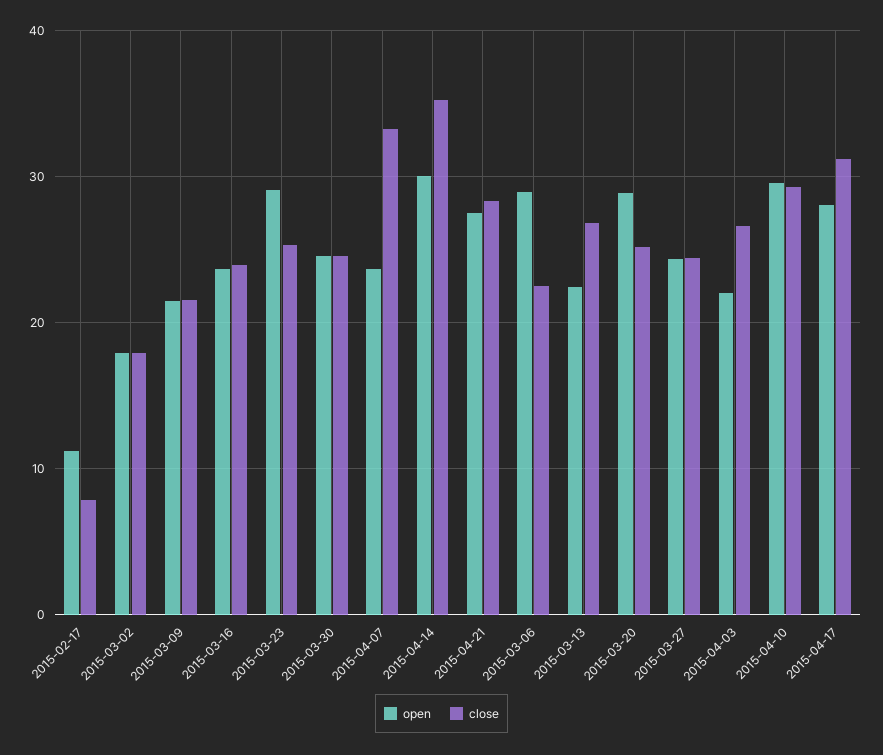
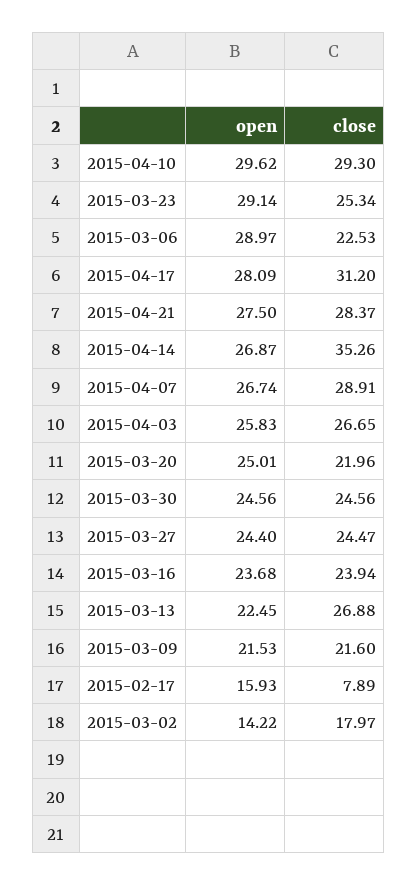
open, 2015-02-17: 11 -> 15.93
open, 2015-03-02: 18 -> 14.22
open, 2015-04-07: 24 -> 26.74
close, 2015-04-07: 33 -> 28.91
open, 2015-04-14: 30 -> 26.87
open, 2015-03-20: 29 -> 25.01
close, 2015-03-20: 25 -> 21.96
open, 2015-04-03: 22 -> 25.83

